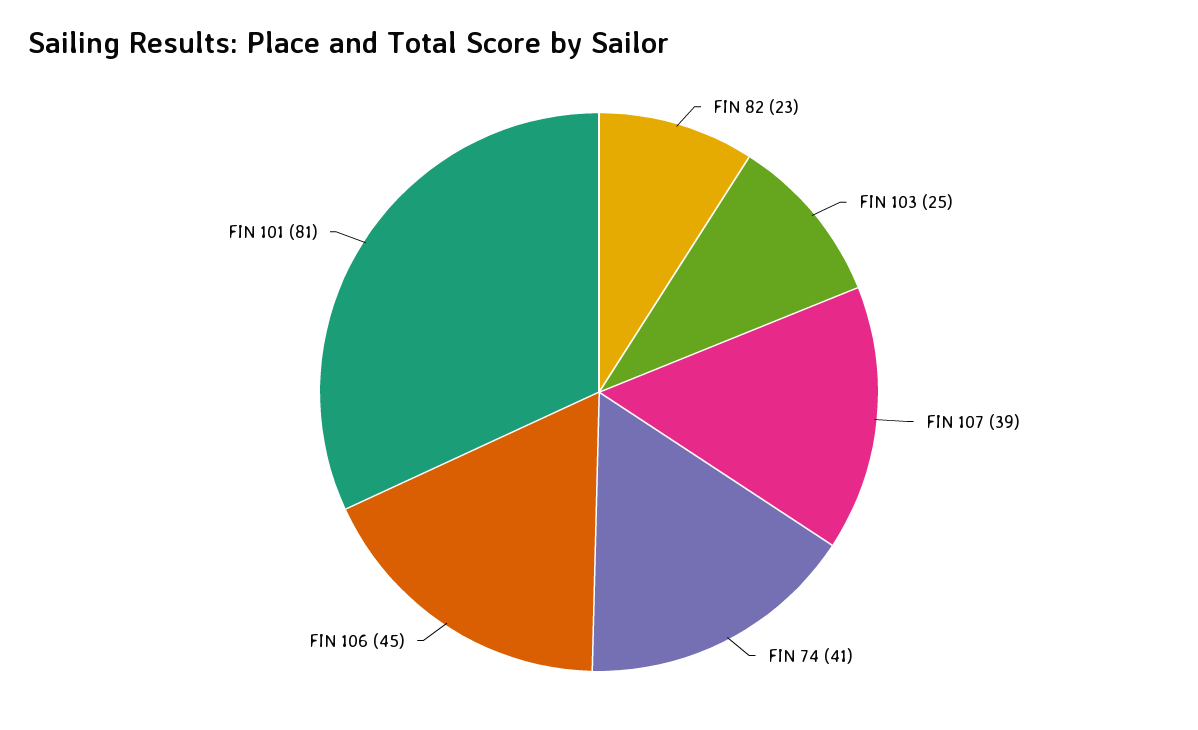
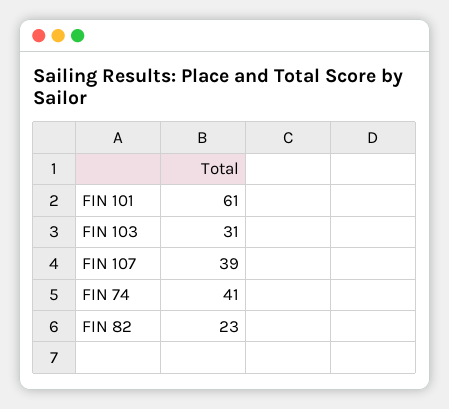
FIN 103: 25 -> 31
FIN 106: 45 -> none
FIN 101: 81 -> 61

